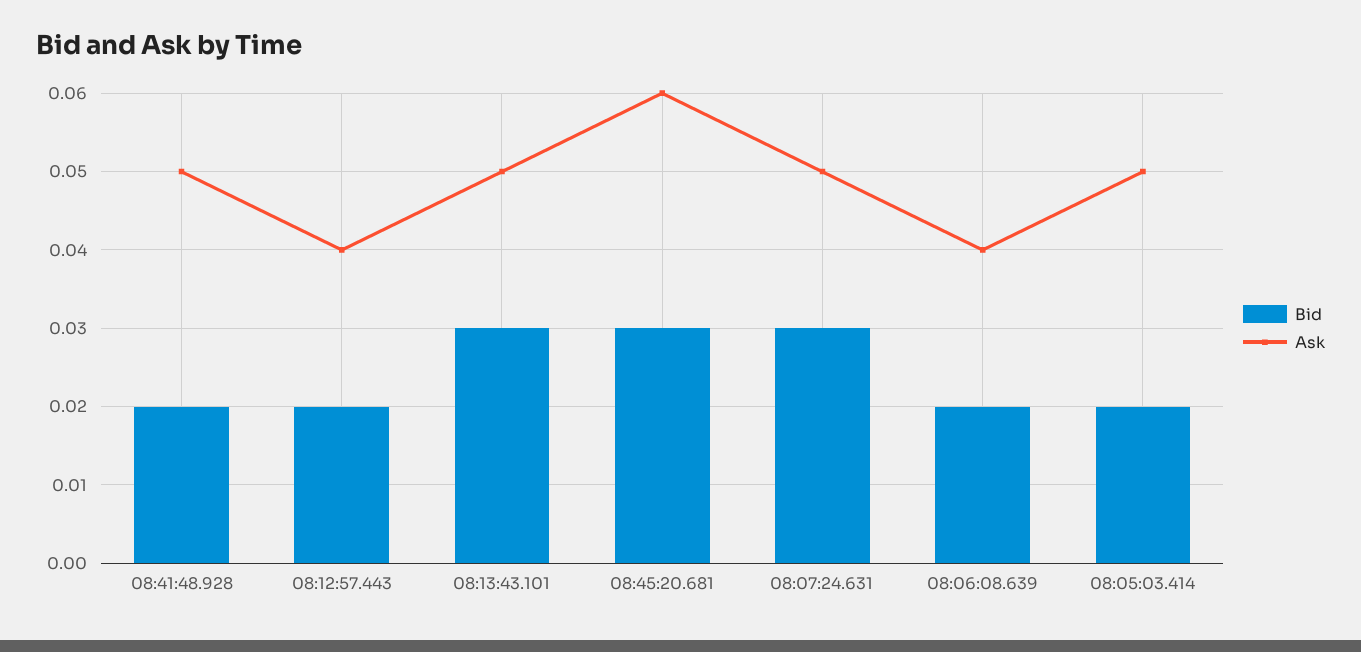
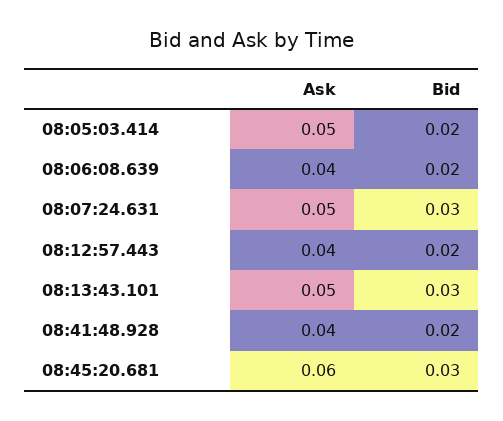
Ask, 08:41:48.928: 0.05 -> 0.04

